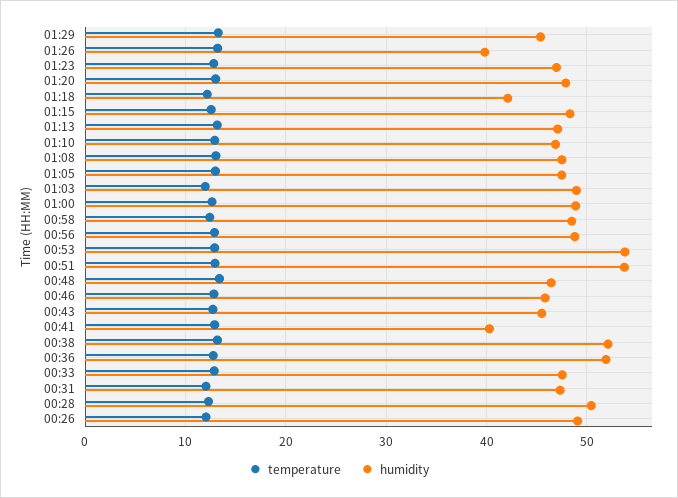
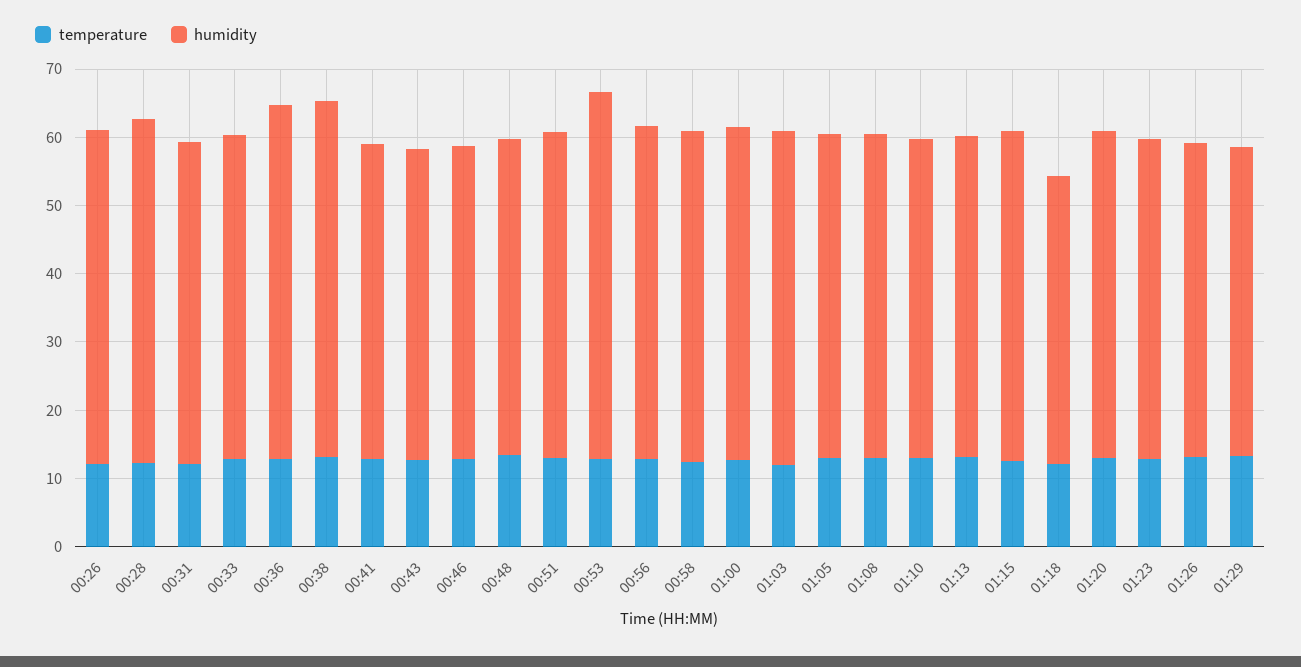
humidity, 01:26: 40 -> 46
humidity, 00:51: 54 -> 48
humidity, 00:41: 40 -> 46

